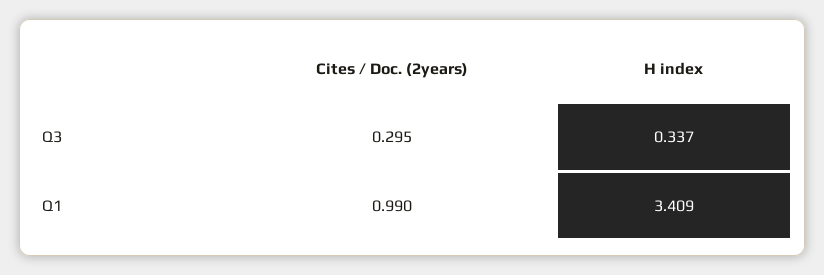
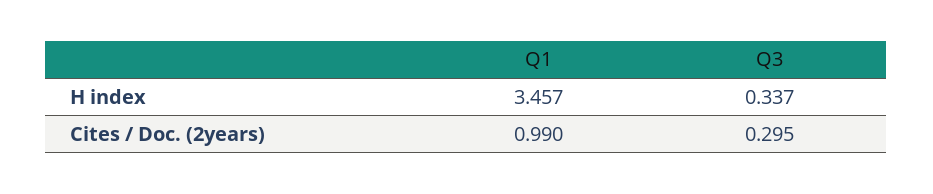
H index, Q1: 3.409 -> 3.457

